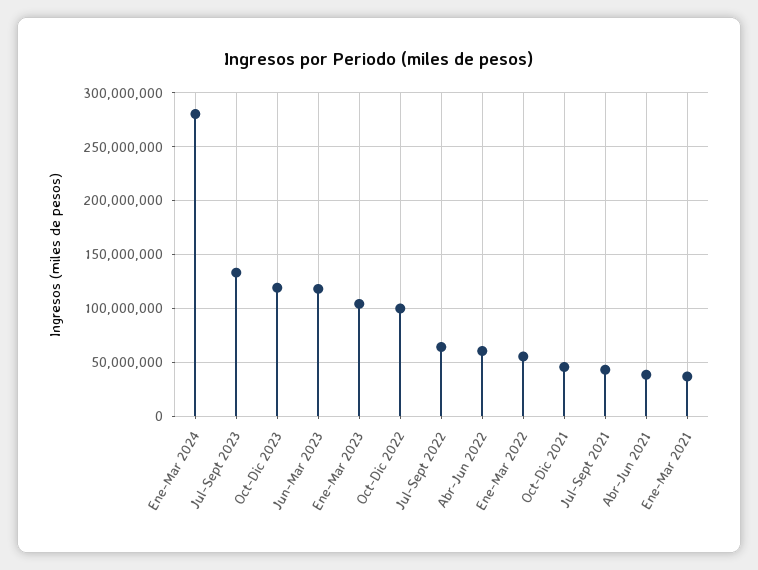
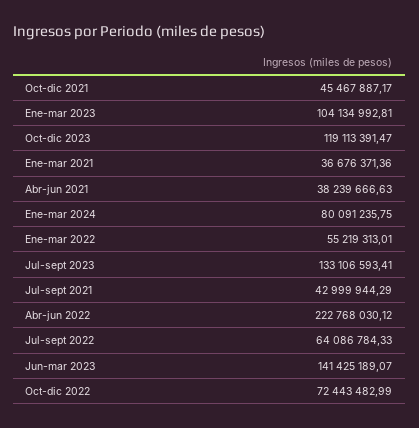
Ene-Mar 2024: 280000000 -> 80091235.75
Jun-Mar 2023: 120000000 -> 141425189.07
Oct-Dic 2022: 100000000 -> 72443482.99
Abr-Jun 2022: 60000000 -> 222768030.12

